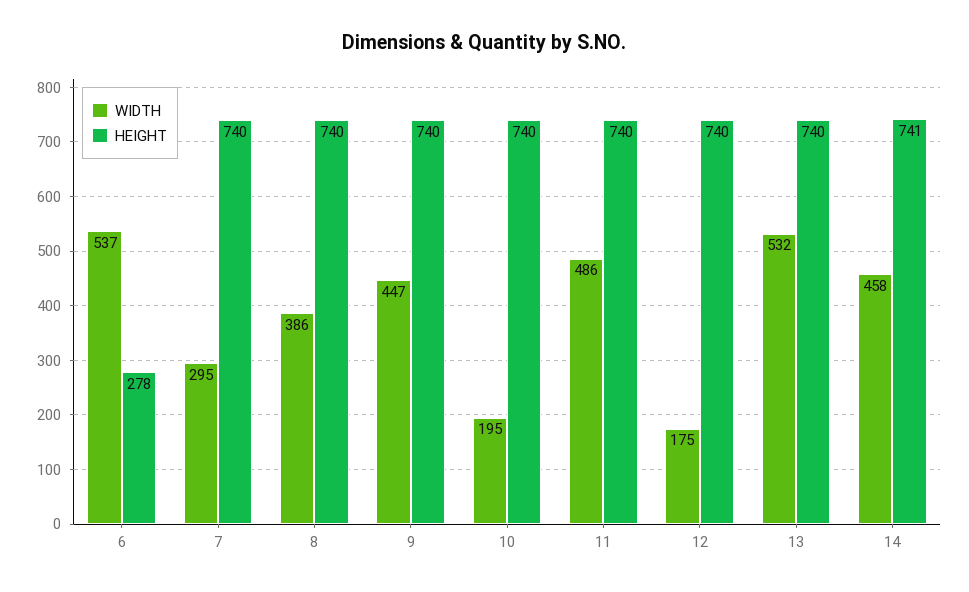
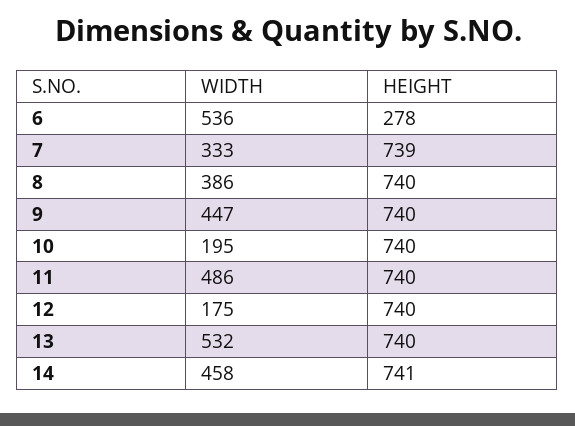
WIDTH, 6: 537 -> 536
WIDTH, 7: 295 -> 333
HEIGHT, 7: 740 -> 739

